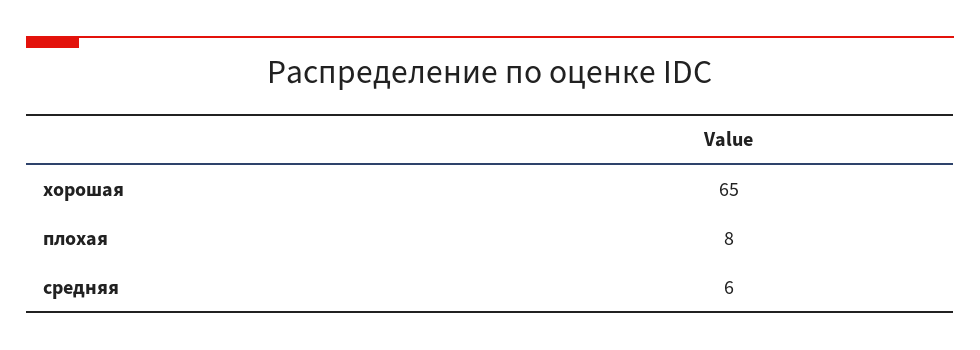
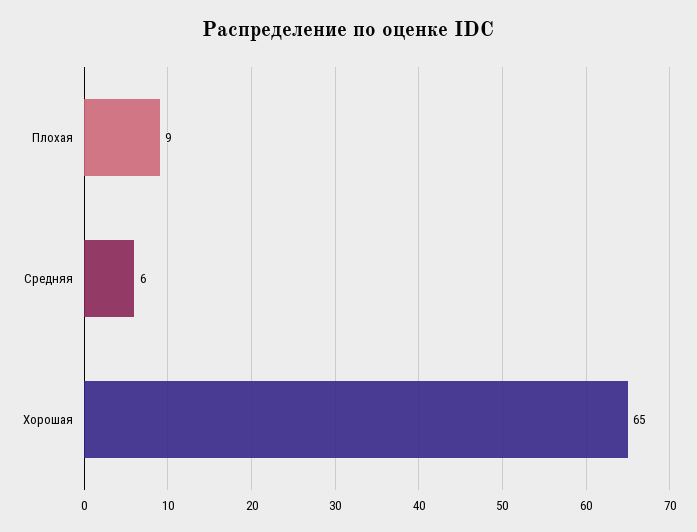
плохая: 8 -> 9

